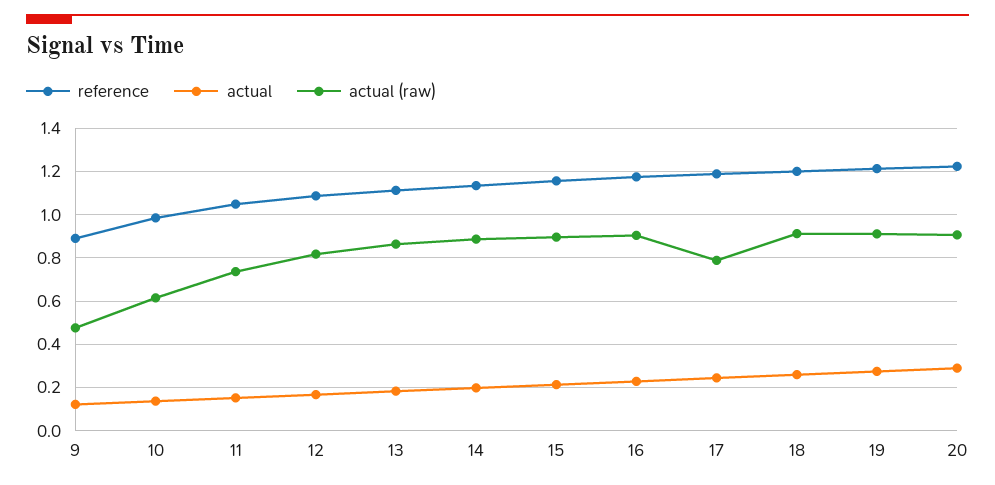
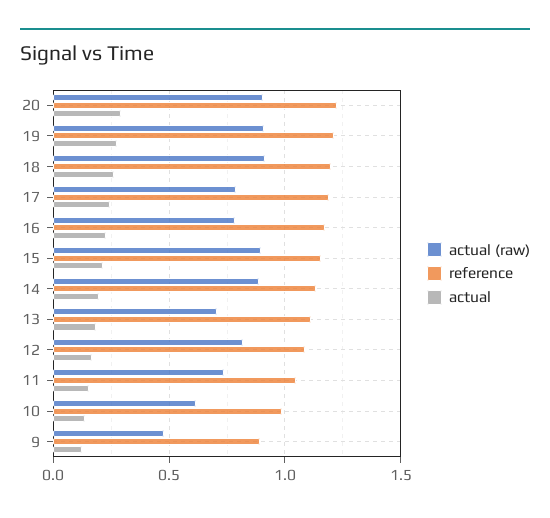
actual (raw), 13: 0.85 -> 0.7
actual (raw), 16: 0.9 -> 0.8

